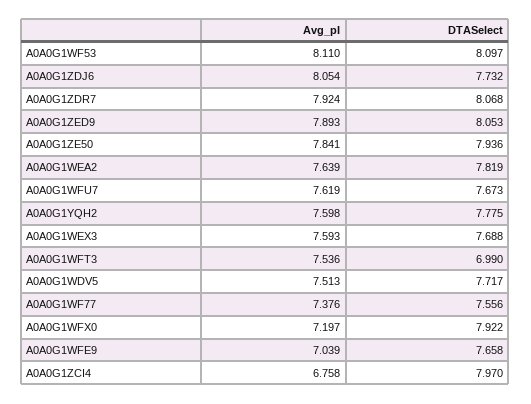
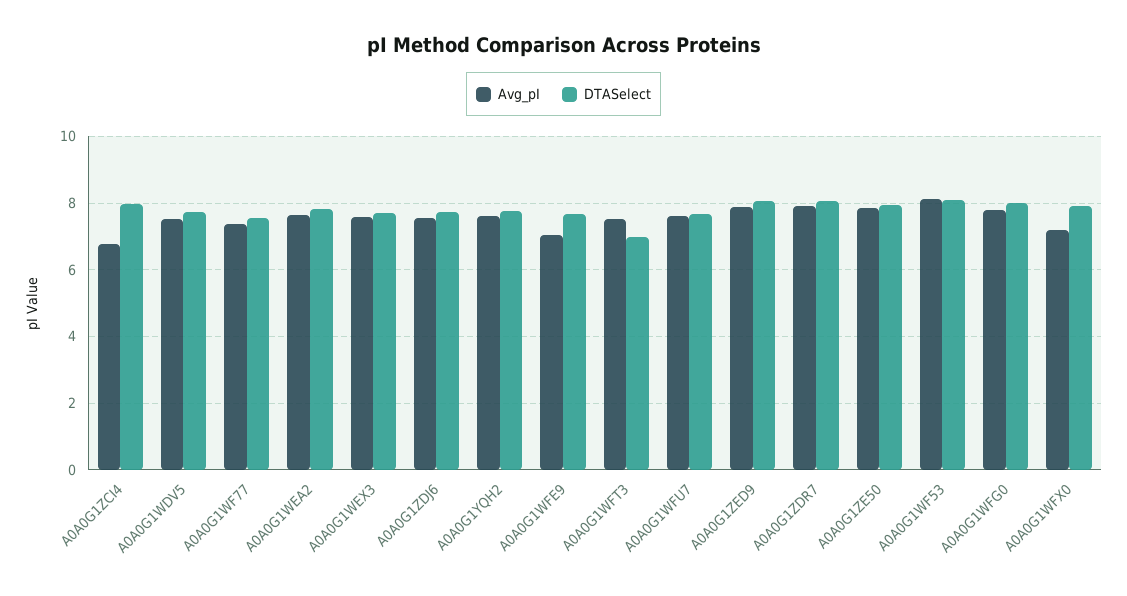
Avg_pI, A0A0G1ZDJ6: 8.054 -> 7.6
Avg_pI, A0A0G1WFG0: none -> 7.8
DTASelect, A0A0G1WFG0: none -> 8

